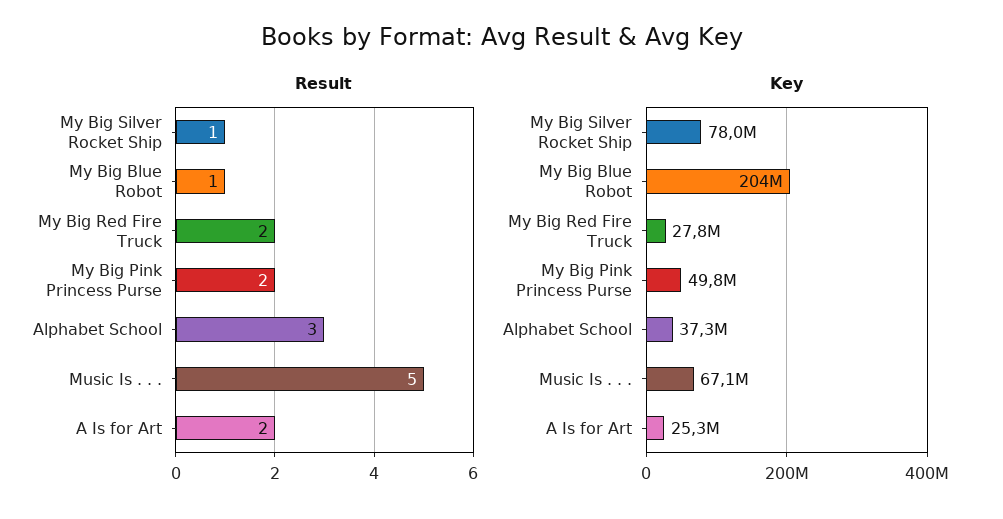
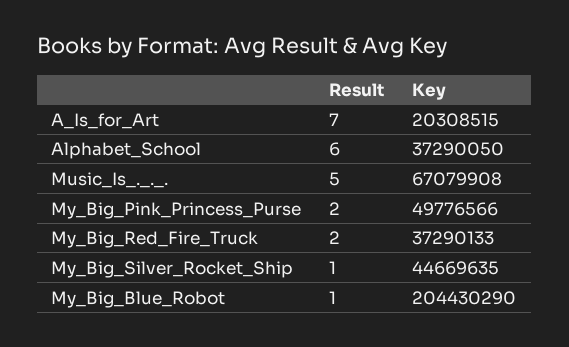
Result, Alphabet School: 3 -> 6
Result, A Is for Art: 2 -> 7
Key, My Big Silver Rocket Ship: 78000000 -> 44669635
Key, My Big Red Fire Truck: 27800000 -> 37290133
Key, A Is for Art: 25300000 -> 20308515

